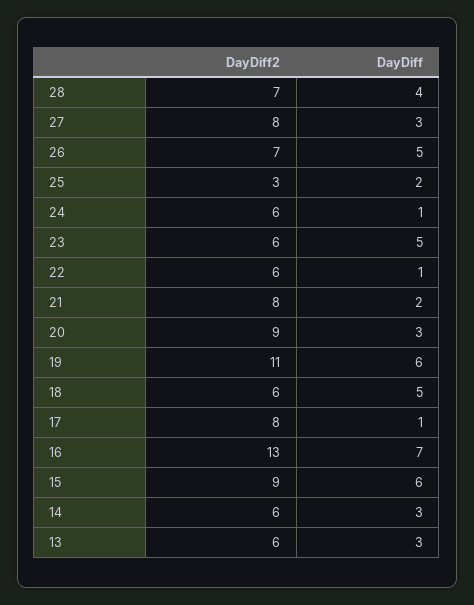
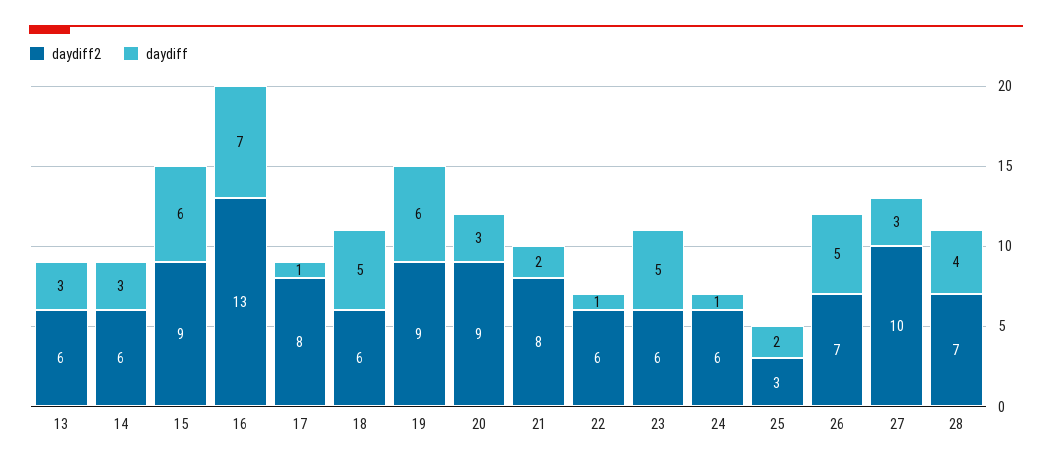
DayDiff2, 27: 8 -> 10
DayDiff2, 19: 11 -> 9

